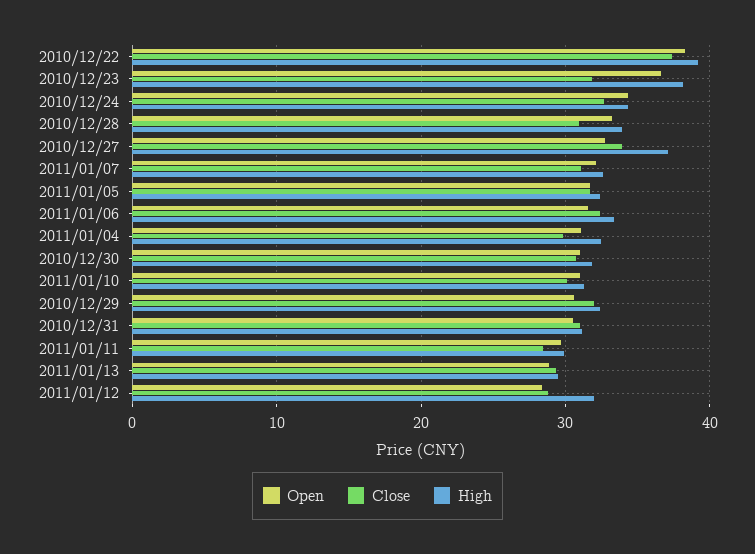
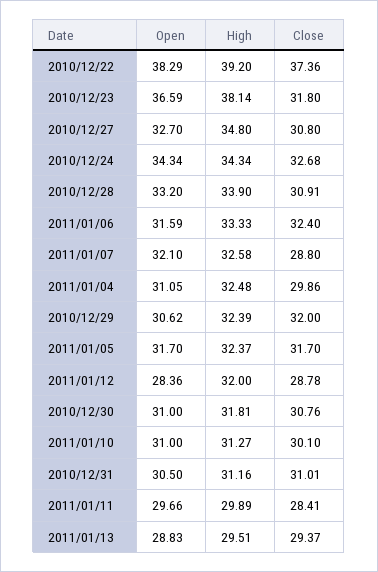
Close, 2010/12/27: 34 -> 30.8
High, 2010/12/27: 37 -> 34.8
Close, 2011/01/07: 31 -> 28.8

